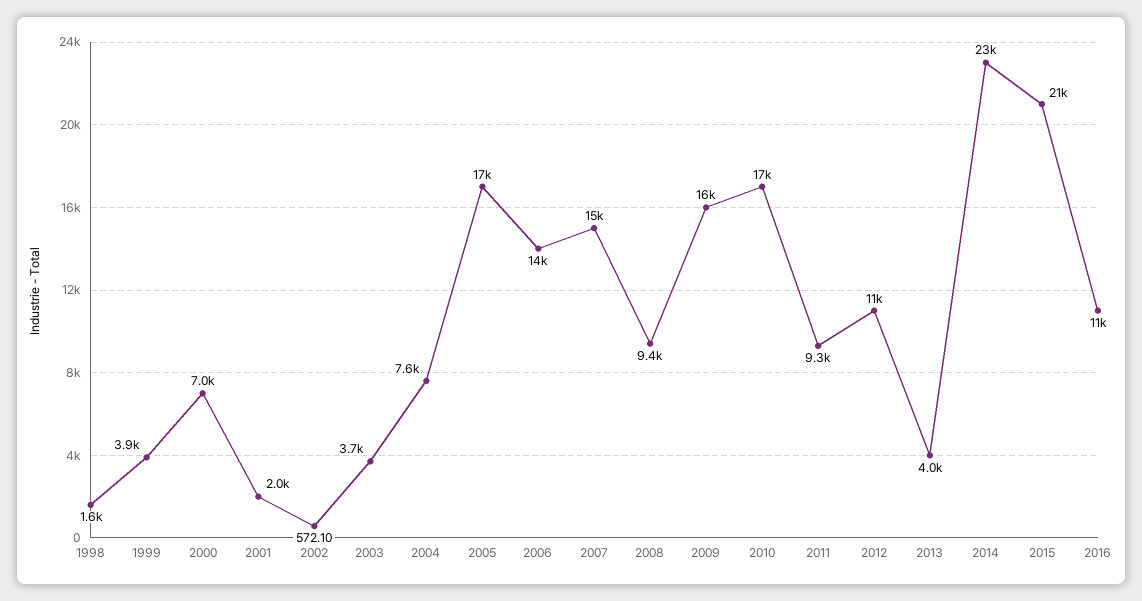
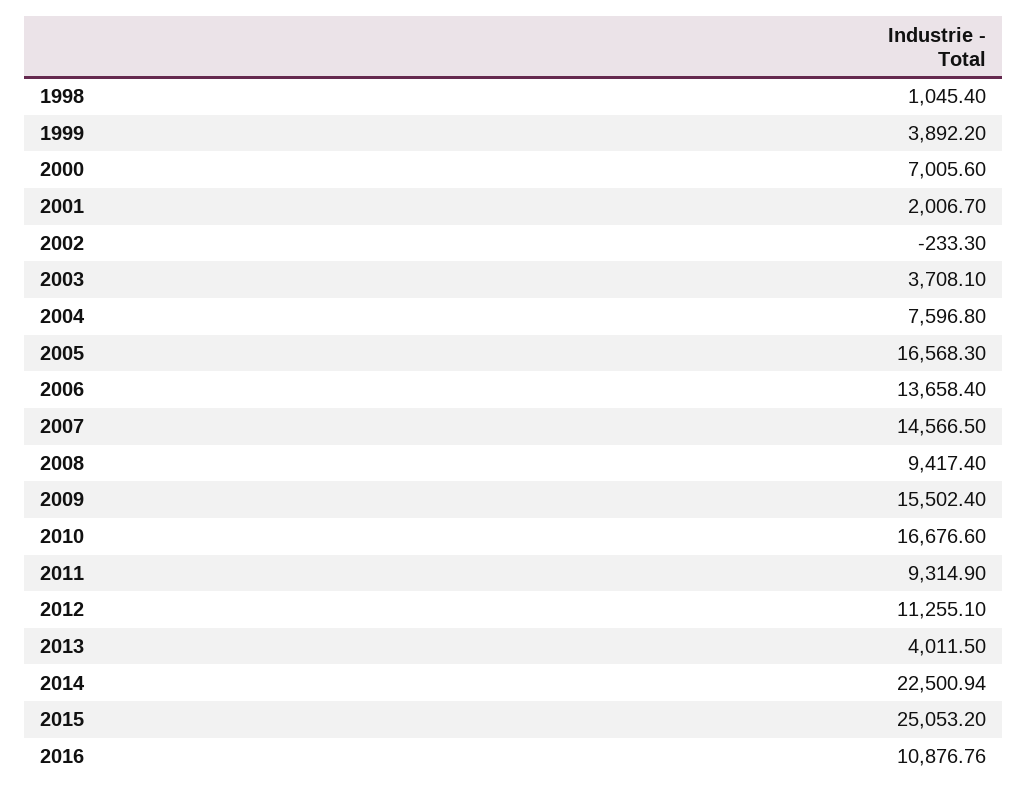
1998: 1600 -> 1045.4
2002: 572.1 -> -233.3
2015: 21000 -> 25053.2

